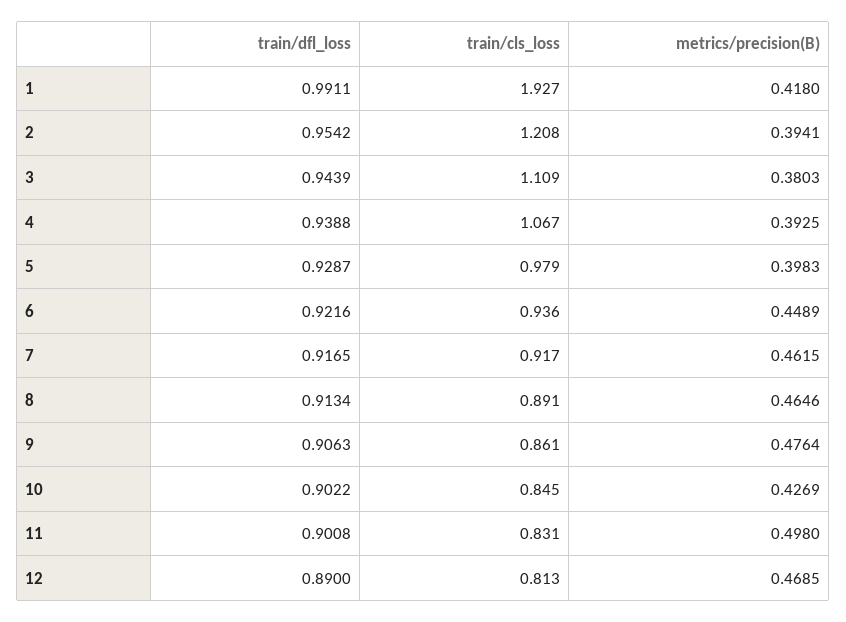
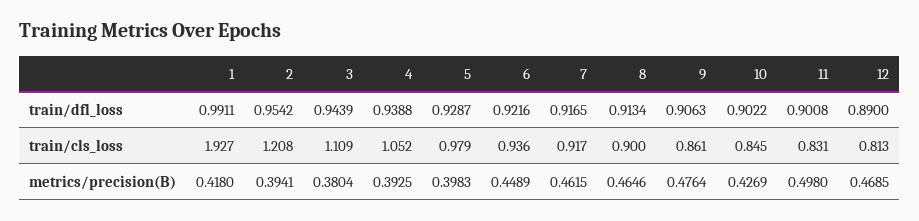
metrics/precision(B), 3: 0.3803 -> 0.3804
train/cls_loss, 4: 1.067 -> 1.052
train/cls_loss, 8: 0.891 -> 0.9

